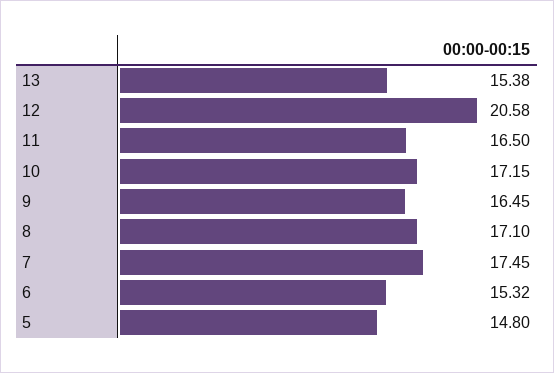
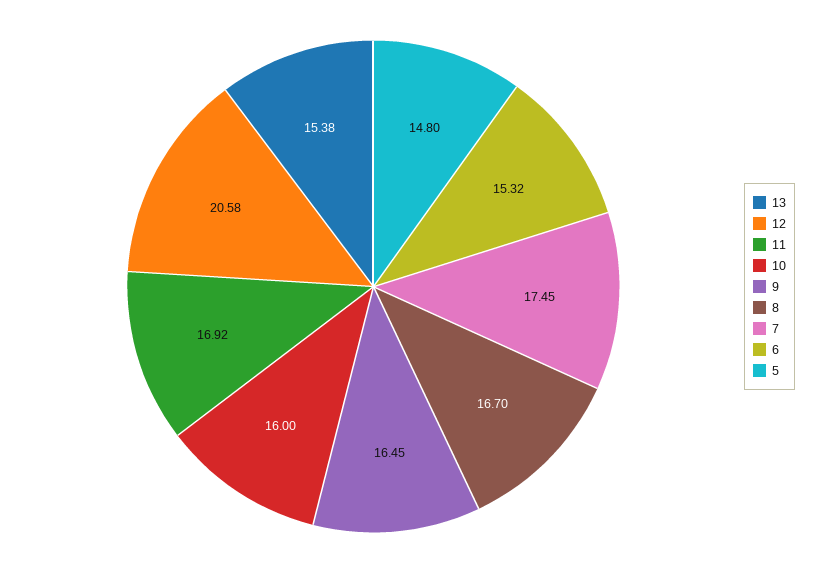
11: 16.5 -> 16.92
10: 17.15 -> 16
8: 17.1 -> 16.7

